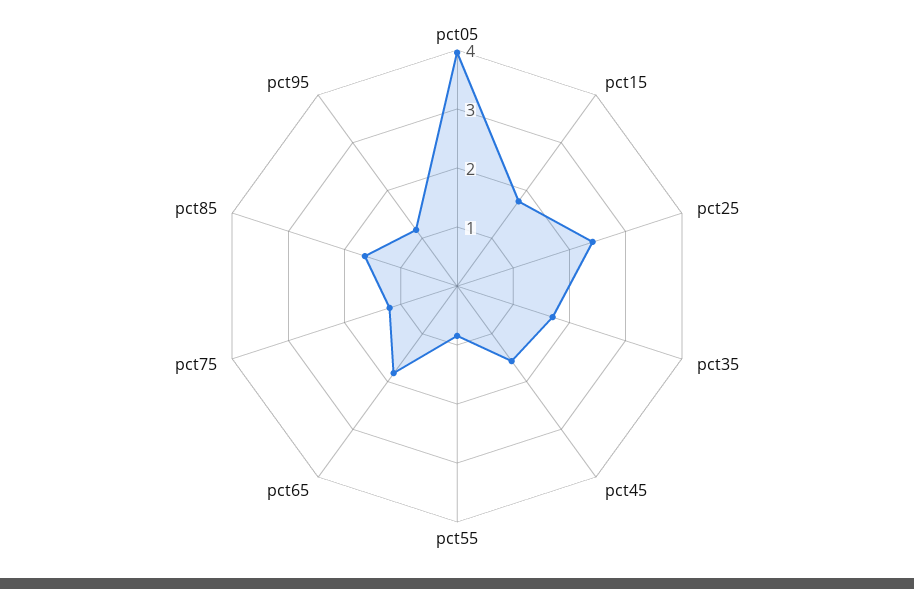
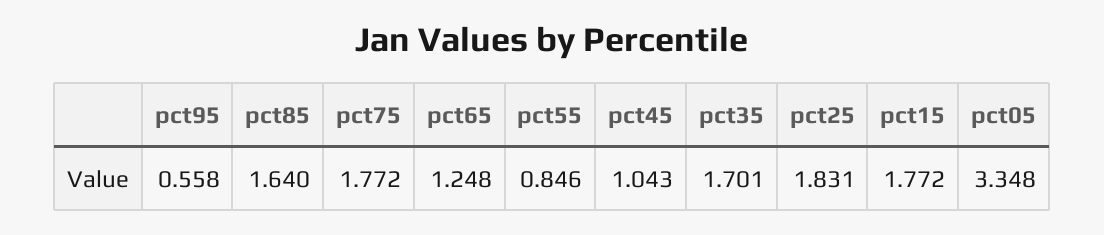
pct05: 4 -> 3.348
pct25: 2.4 -> 1.831
pct45: 1.6 -> 1.043
pct65: 1.8 -> 1.248
pct75: 1.2 -> 1.772
pct95: 1.2 -> 0.558

